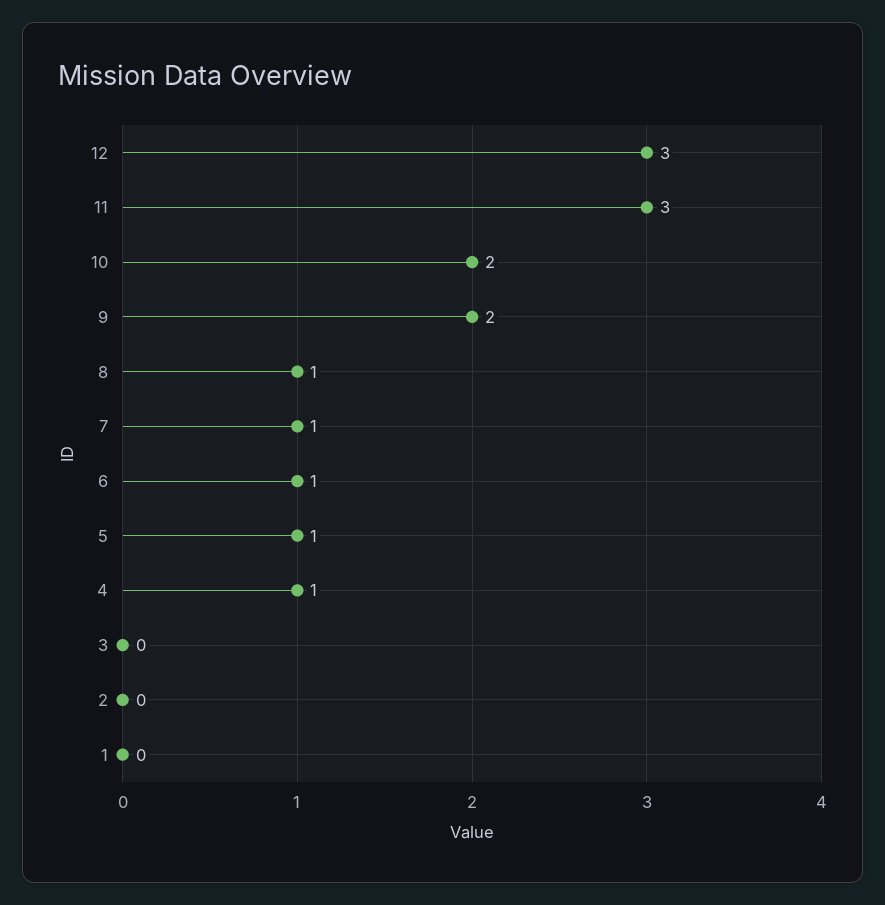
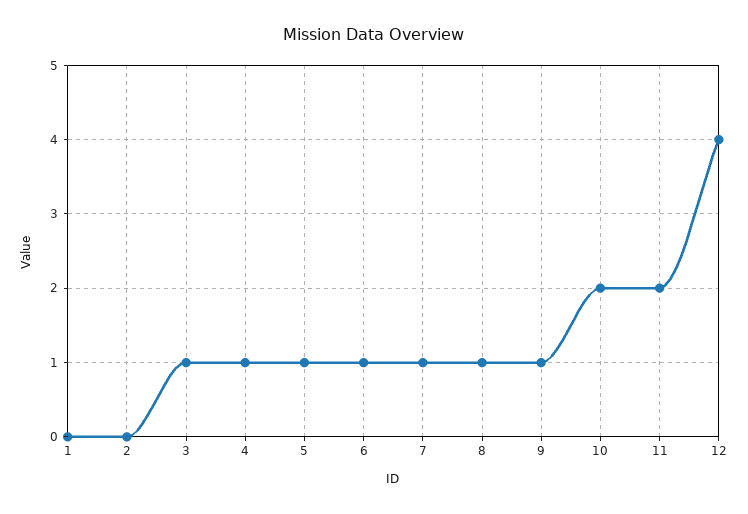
12: 3 -> 4
11: 3 -> 2
9: 2 -> 1
3: 0 -> 1

